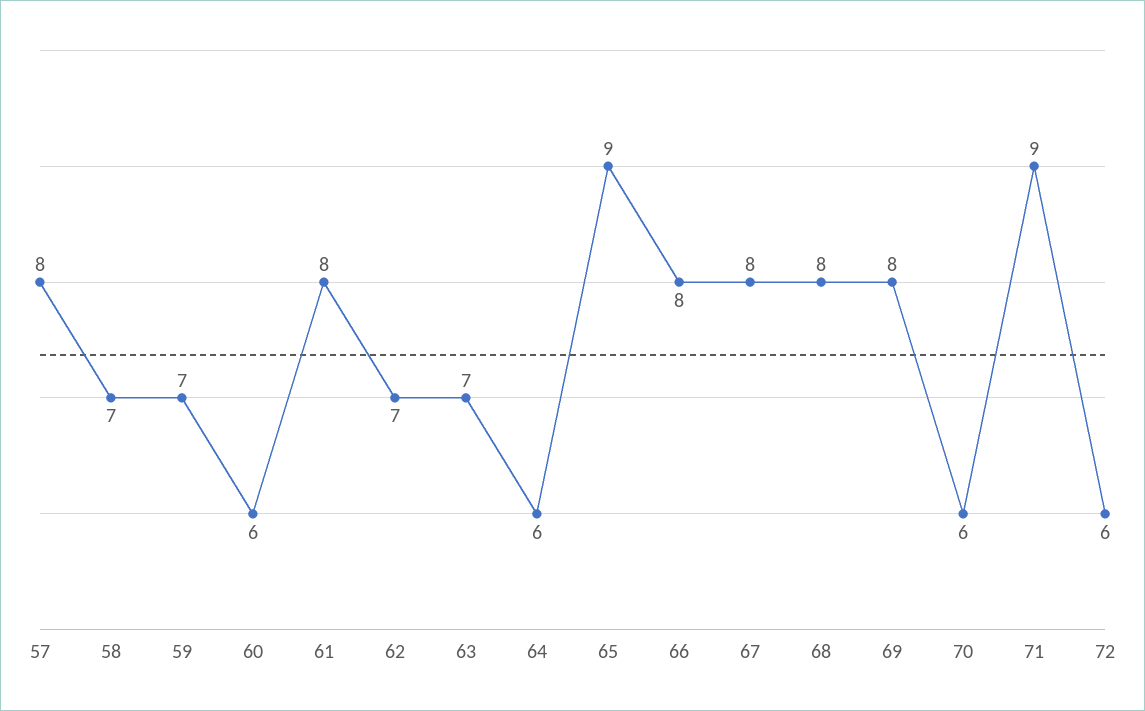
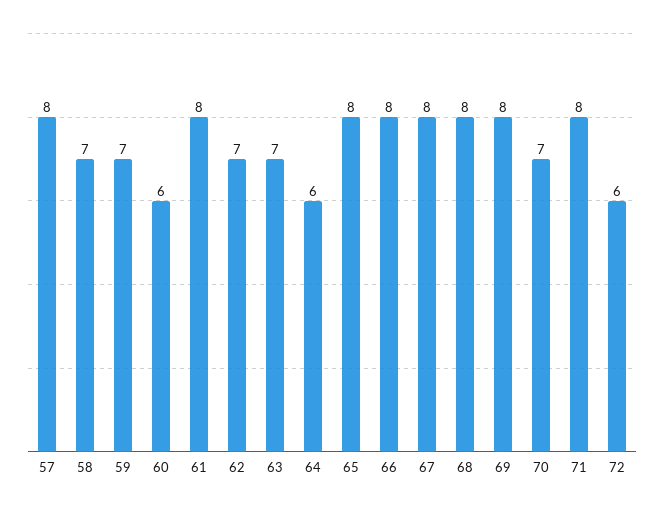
65: 9 -> 8
70: 6 -> 7
71: 9 -> 8

